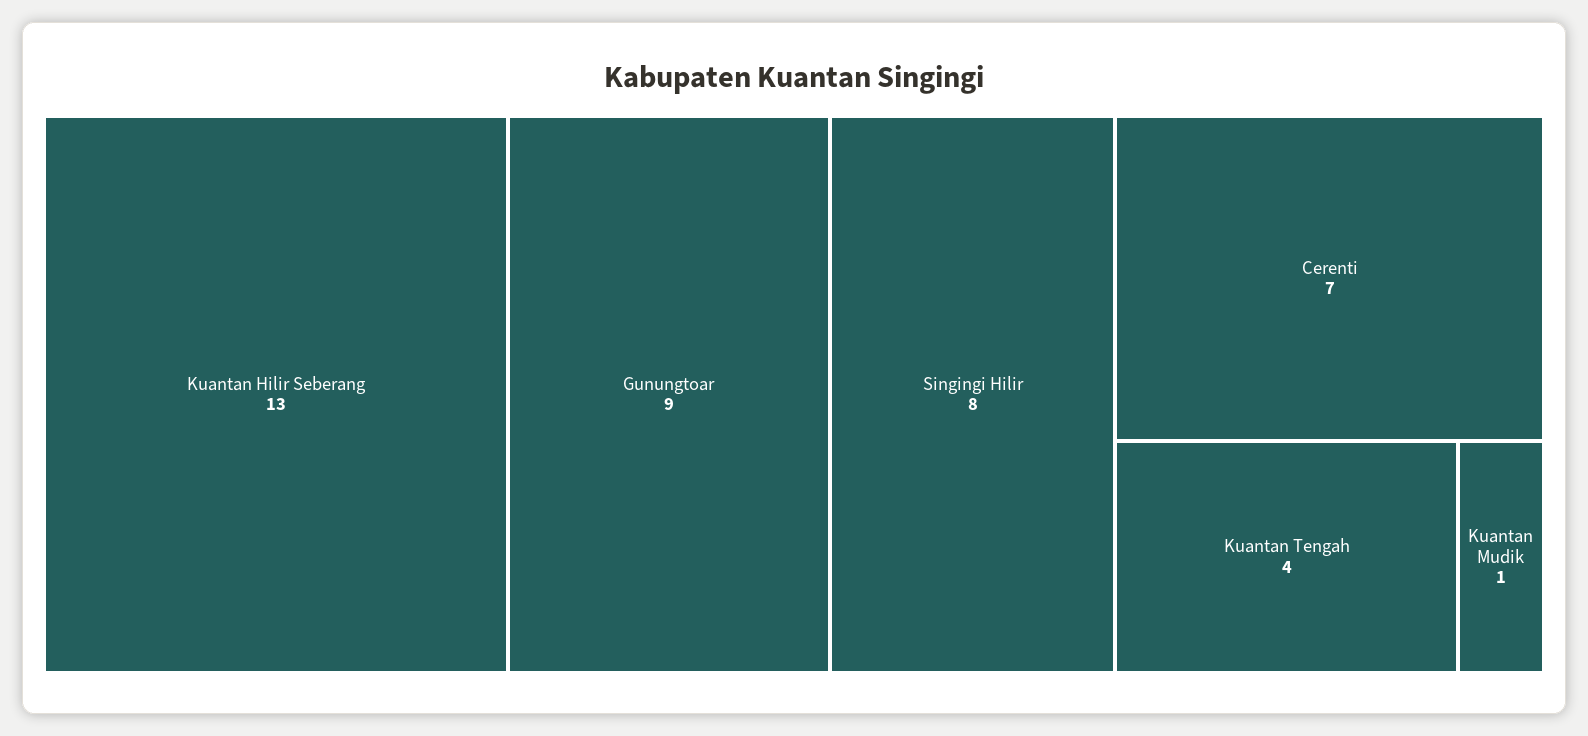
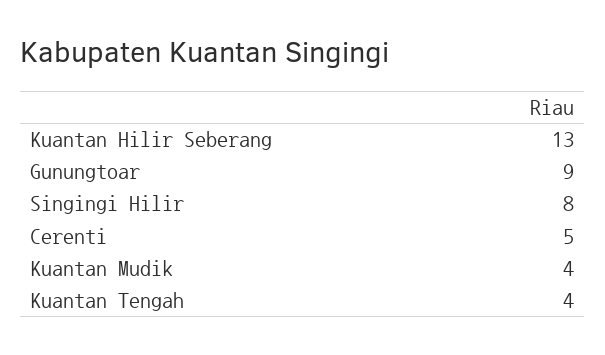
Cerenti: 7 -> 5
Kuantan Mudik: 1 -> 4

